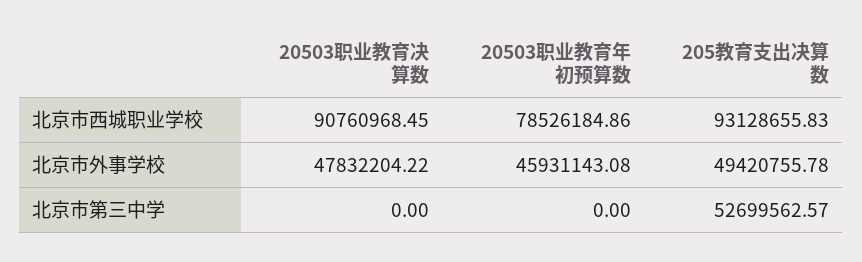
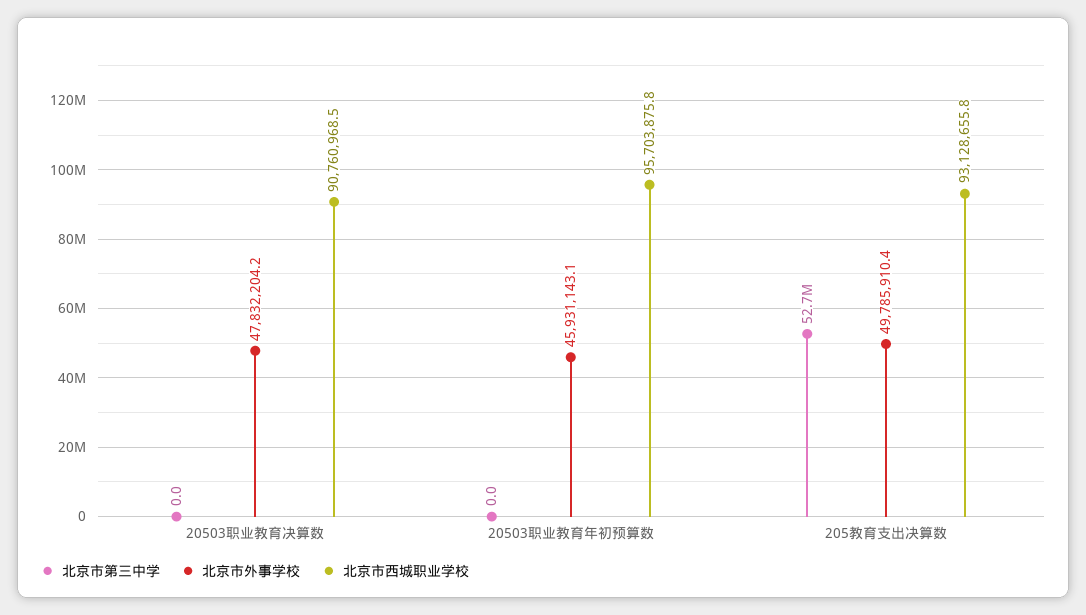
北京市西城职业学校, 20503职业教育年初预算数: 78526184.86 -> 95703875.8
北京市外事学校, 205教育支出决算数: 49420755.78 -> 49785910.4

